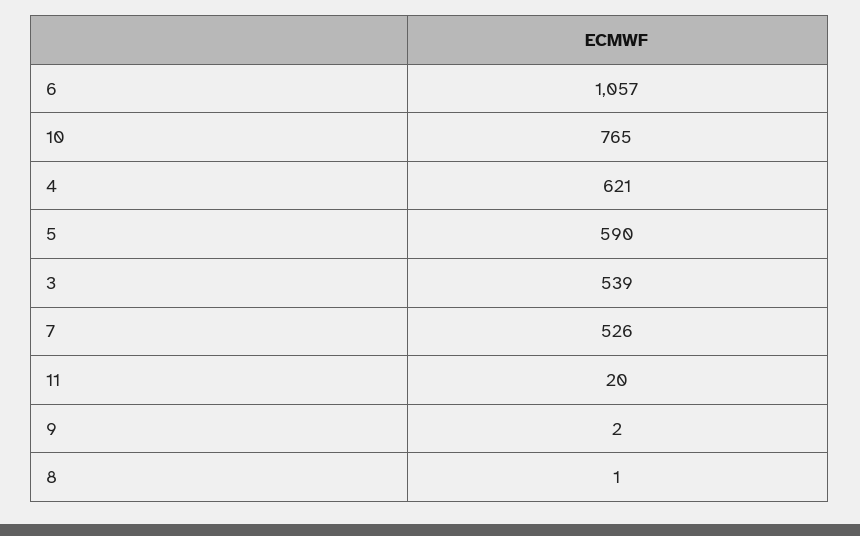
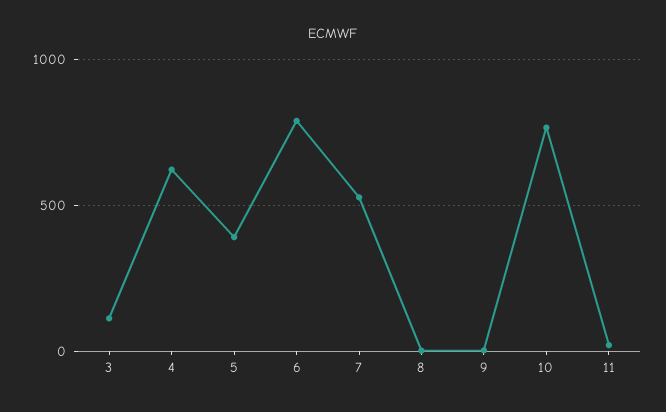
6: 1057 -> 800
5: 590 -> 400
3: 539 -> 100

